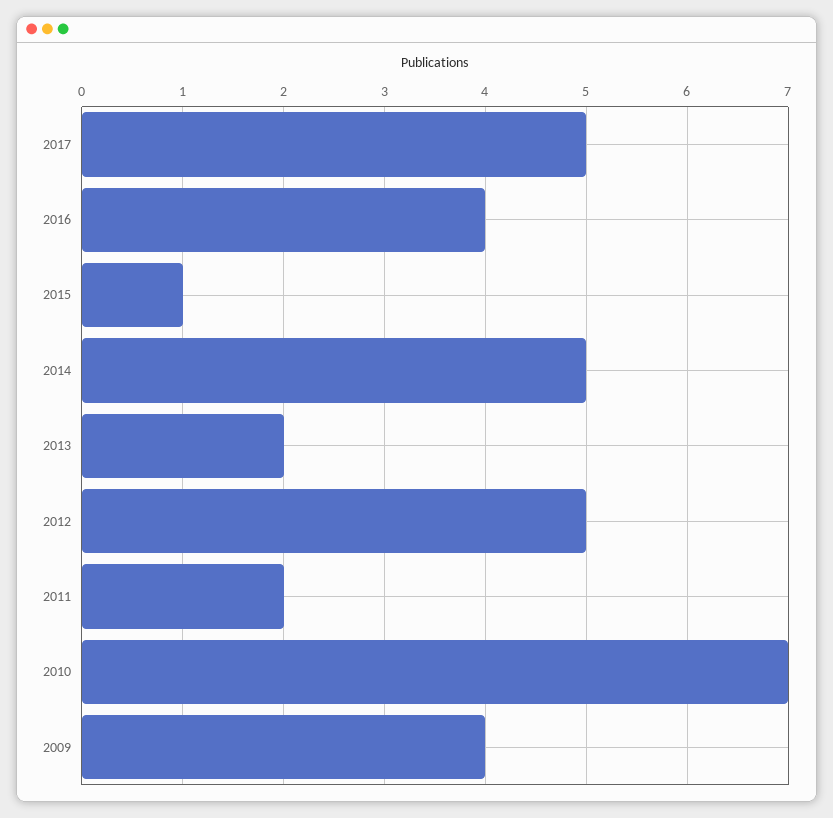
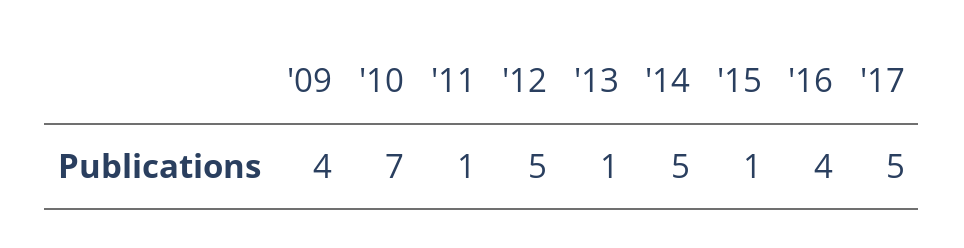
2013: 2 -> 1
2011: 2 -> 1

